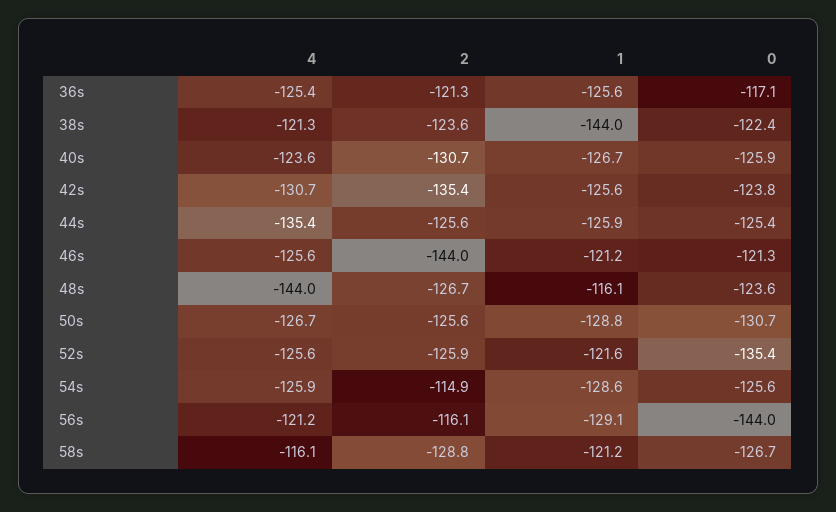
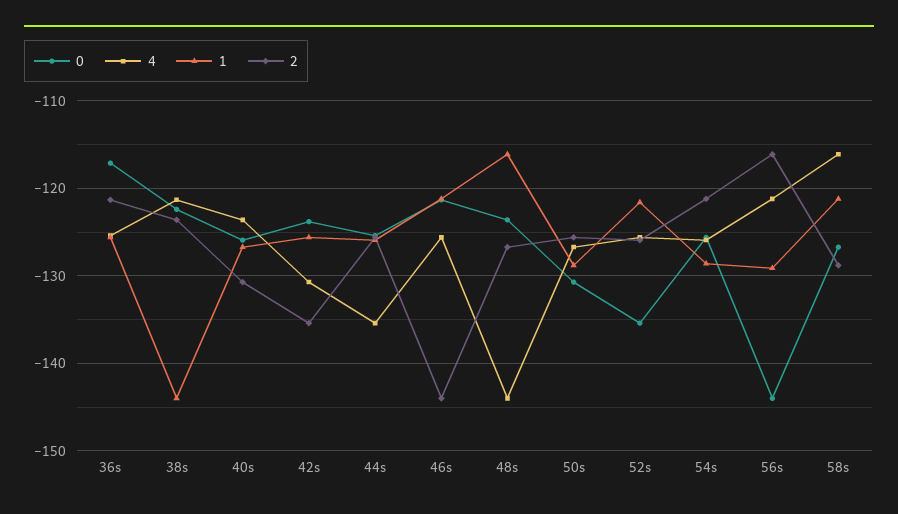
2, 54s: -114.9 -> -121

